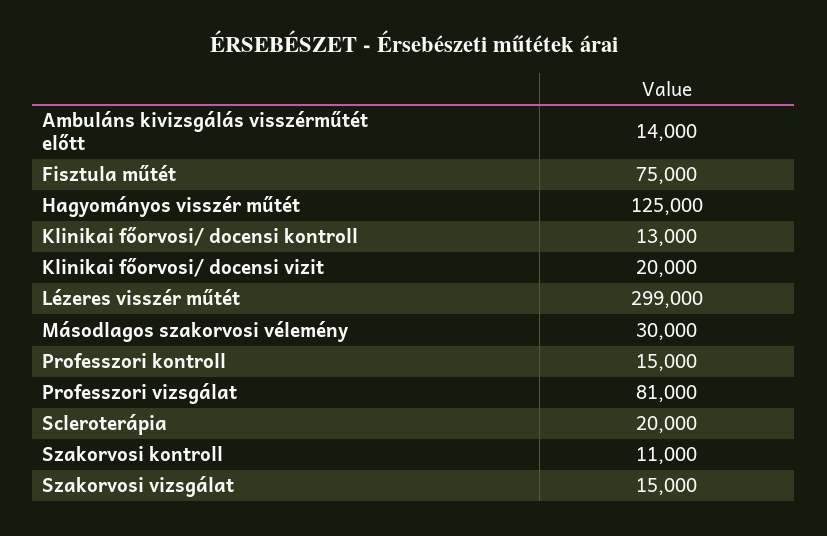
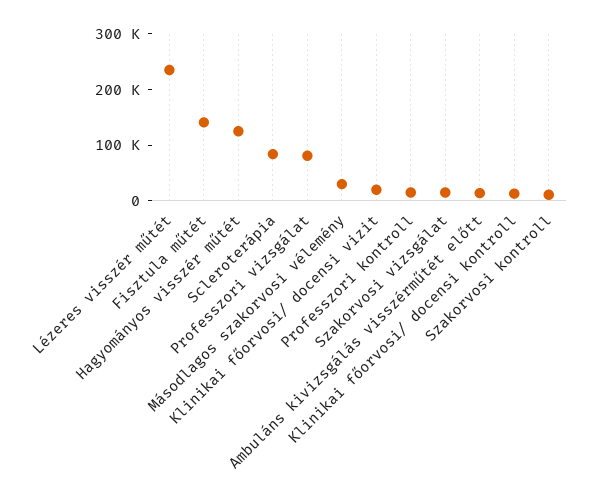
Fisztula műtét: 75000 -> 140000
Lézeres visszér műtét: 299000 -> 240000
Scleroterápia: 20000 -> 80000

